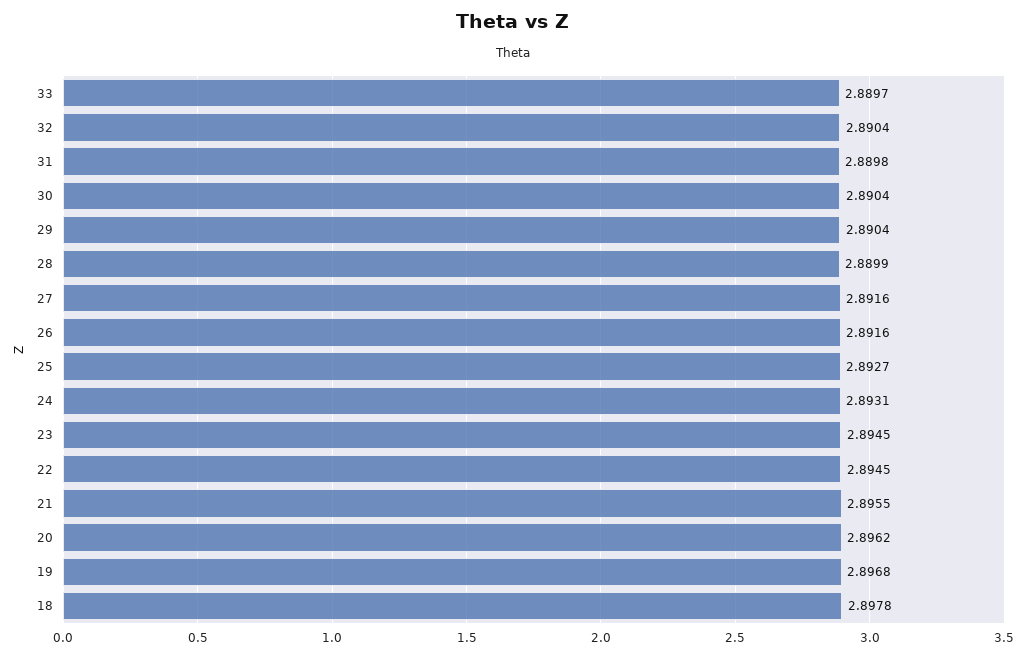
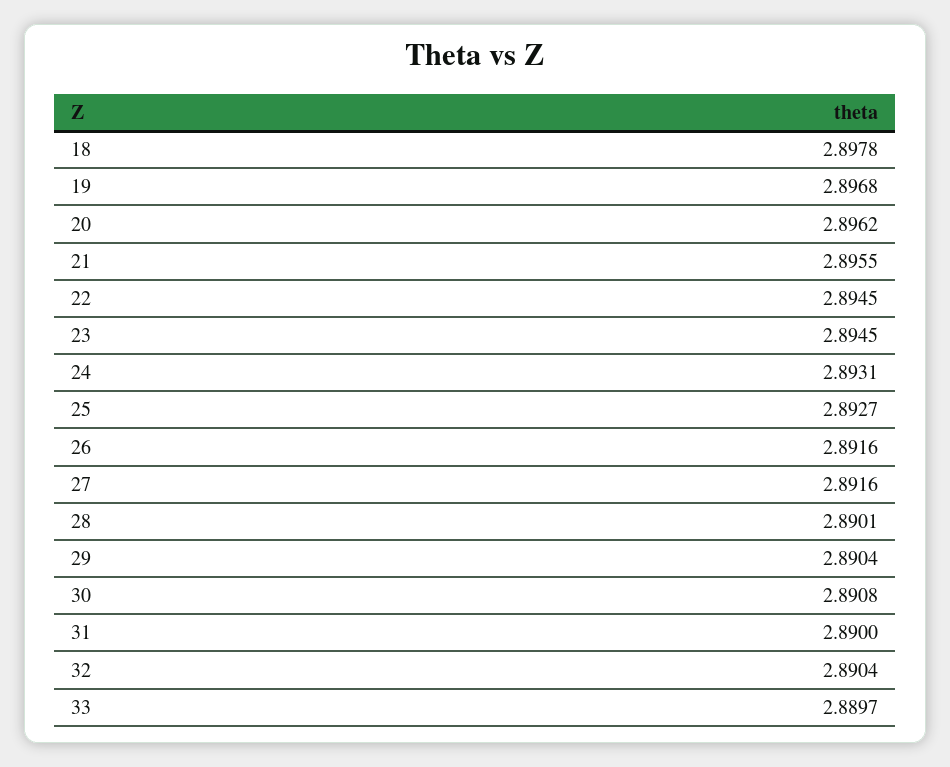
31: 2.8898 -> 2.89
30: 2.8904 -> 2.8908
28: 2.8899 -> 2.8901

